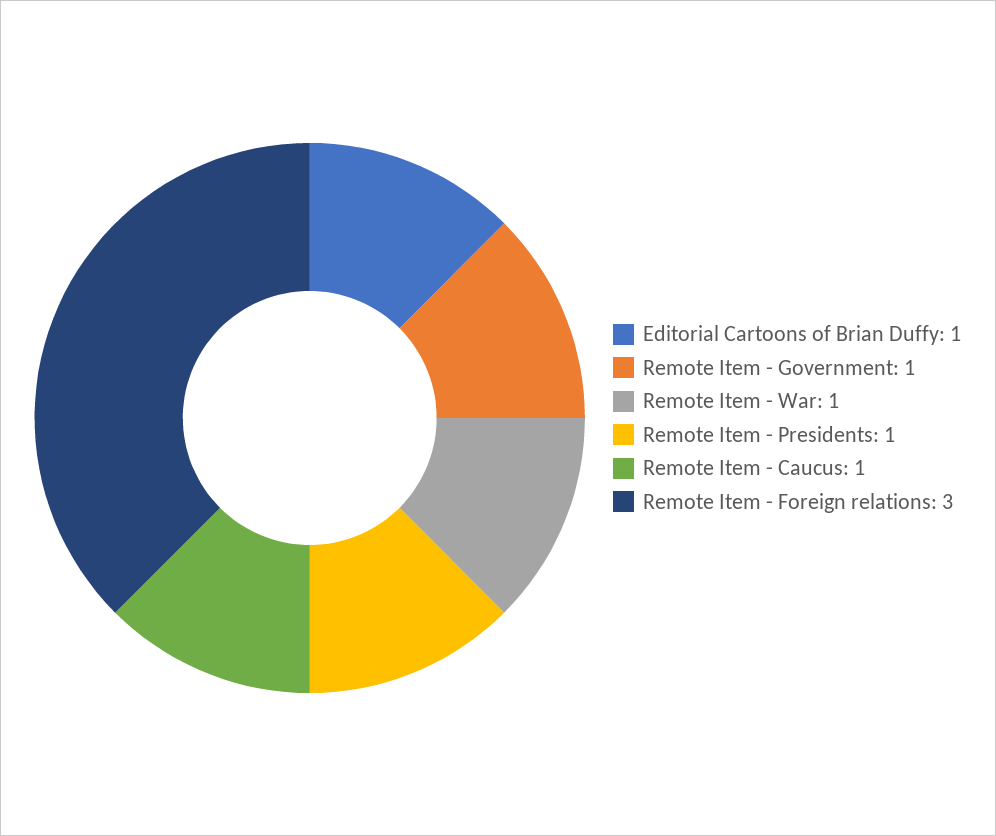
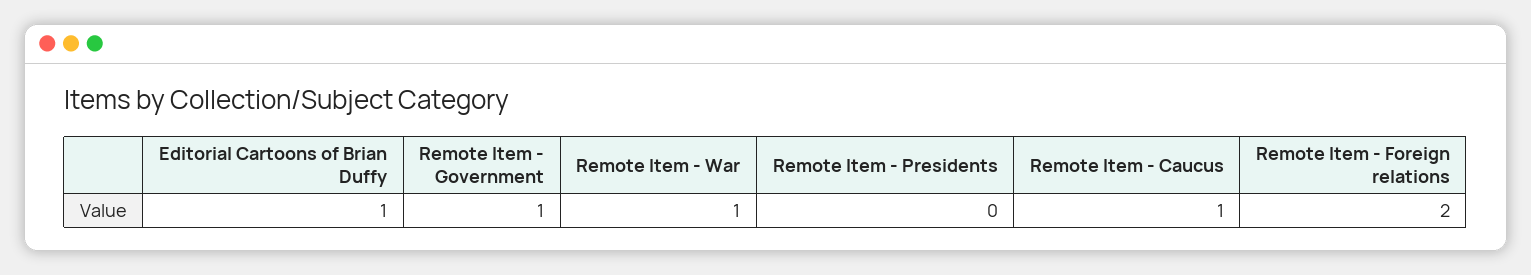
Remote Item - Presidents: 1 -> 0
Remote Item - Foreign relations: 3 -> 2

